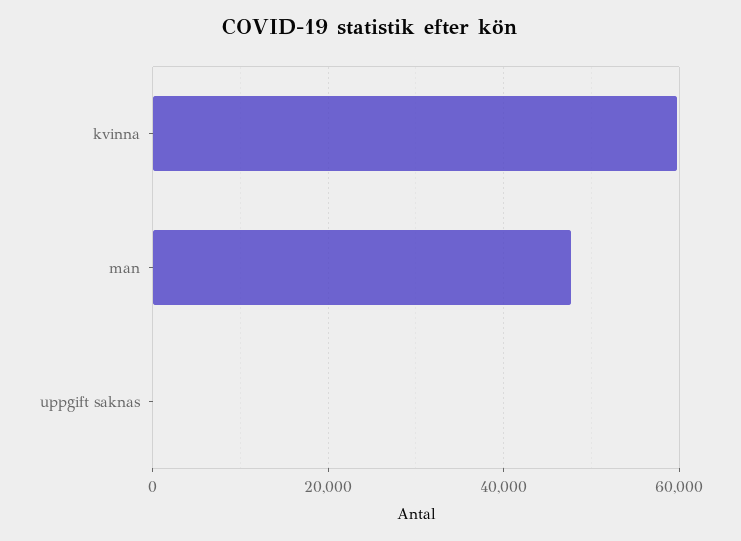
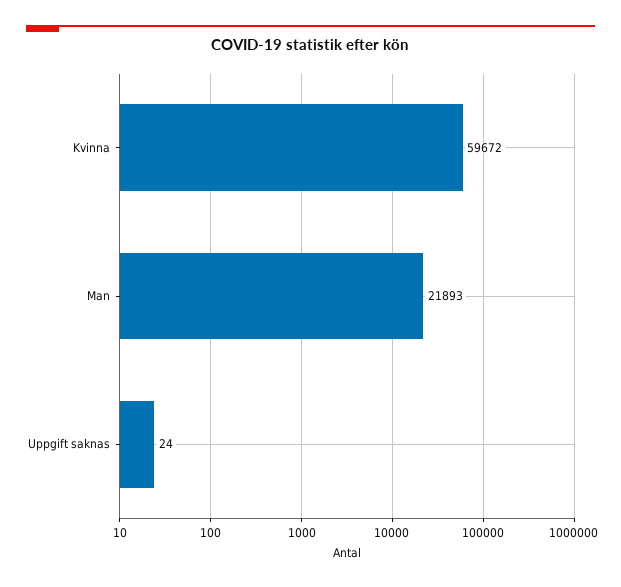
man: 48000 -> 21893

